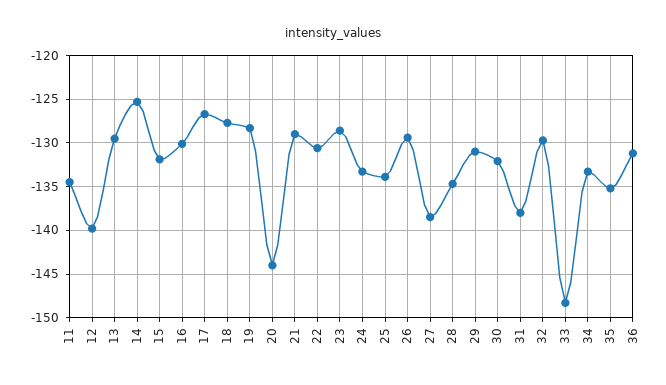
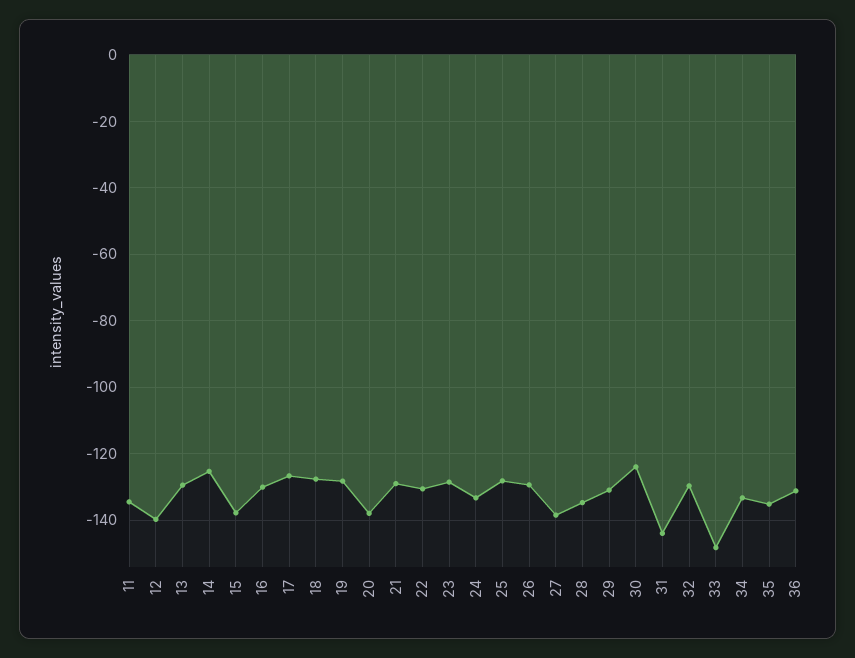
15: -132 -> -138
20: -144 -> -138
25: -134 -> -128
30: -132 -> -124
31: -138 -> -144

